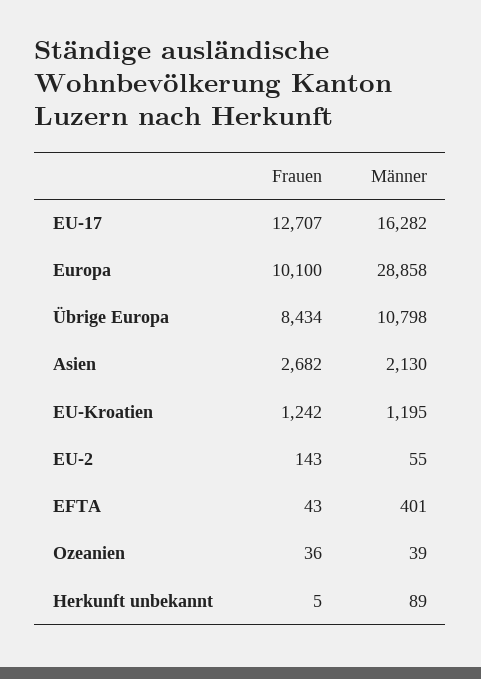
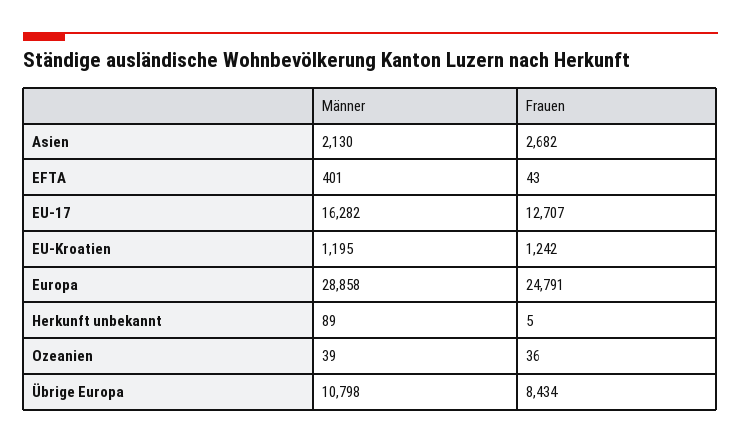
Frauen, Europa: 10100 -> 24791
Frauen, EU-2: 143 -> none
Männer, EU-2: 55 -> none

